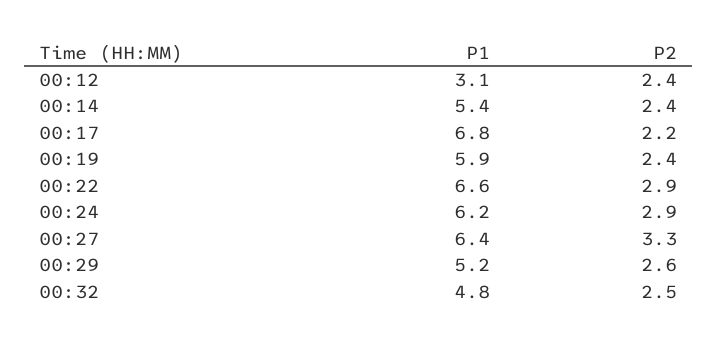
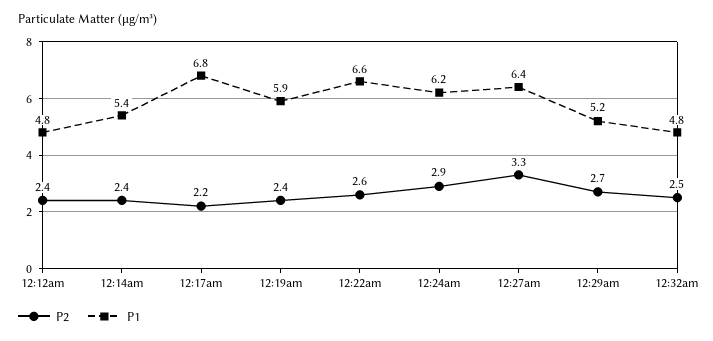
P1, 00:12: 3.1 -> 4.8
P2, 00:22: 2.9 -> 2.6
P2, 00:29: 2.6 -> 2.7

